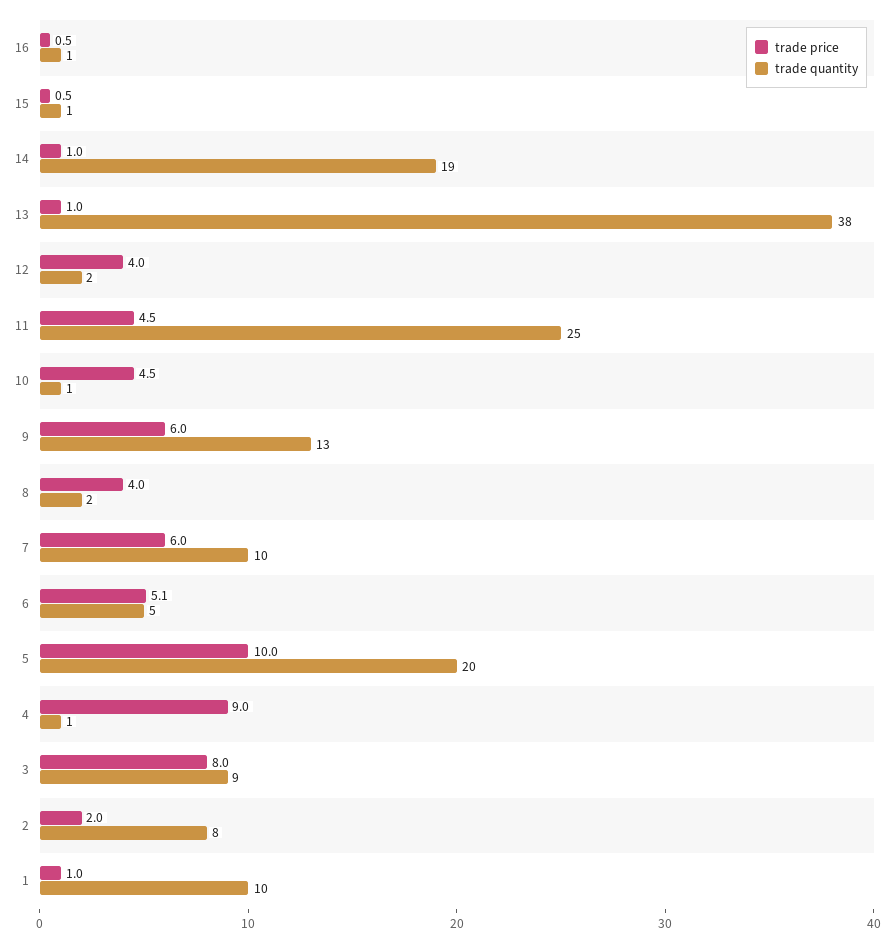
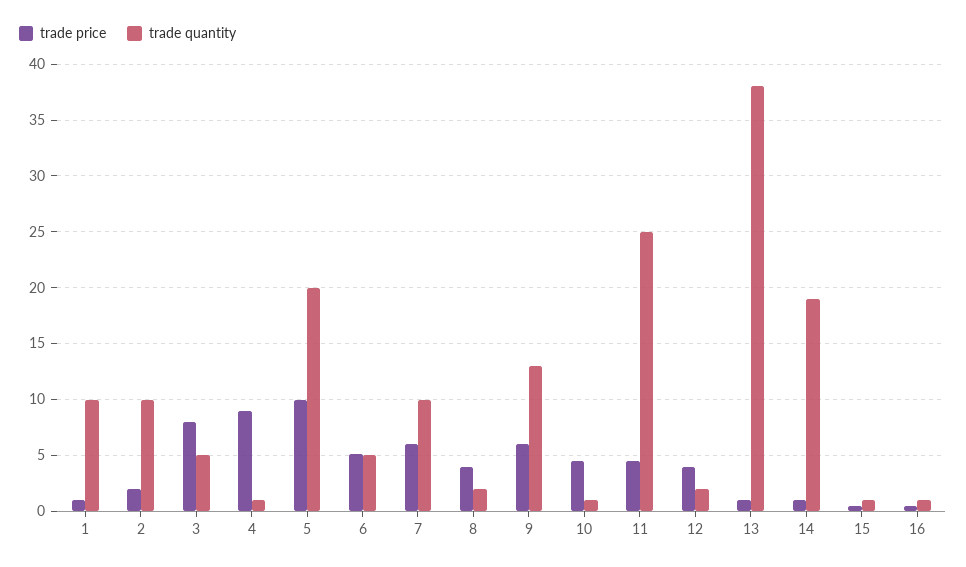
trade quantity, 3: 9 -> 5
trade quantity, 2: 8 -> 10

